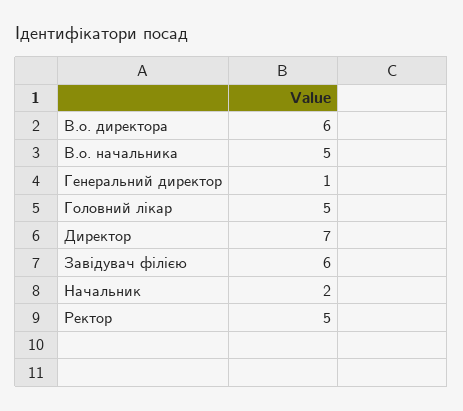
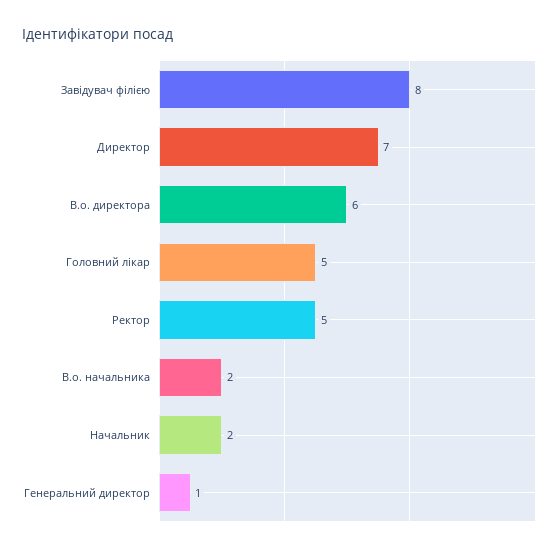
В.о. начальника: 5 -> 2
Завідувач філією: 6 -> 8

